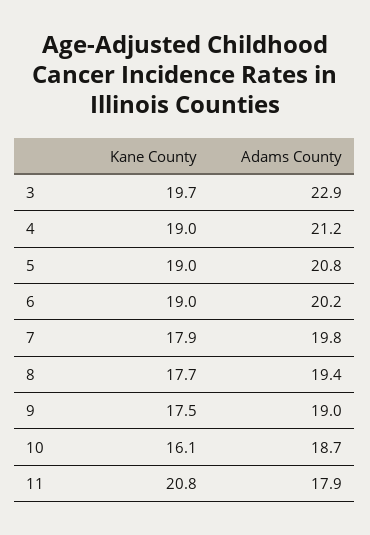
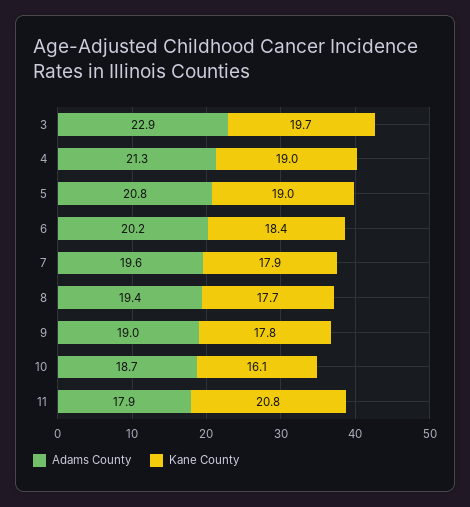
Adams County, 4: 21.2 -> 21.3
Kane County, 6: 19 -> 18.4
Adams County, 7: 19.8 -> 19.6
Kane County, 9: 17.5 -> 17.8

